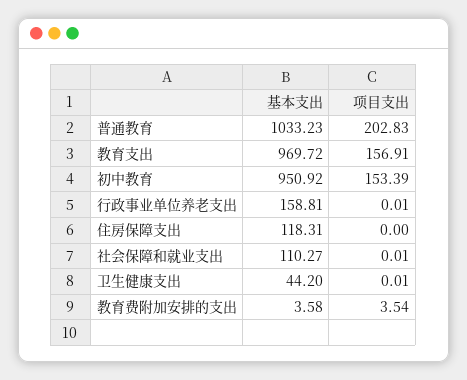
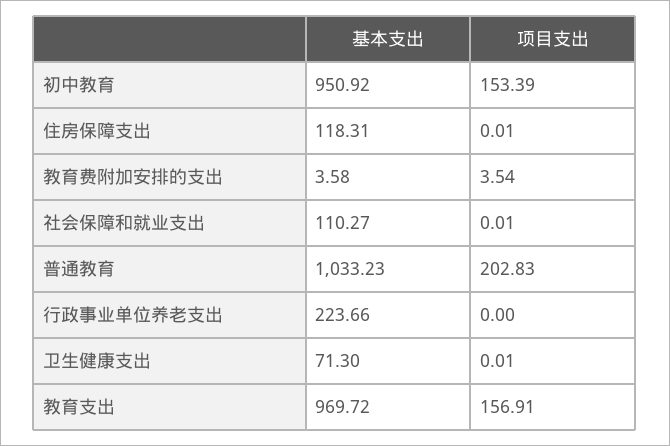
基本支出, 行政事业单位养老支出: 158.81 -> 223.66
项目支出, 行政事业单位养老支出: 0.01 -> 0
项目支出, 住房保障支出: 0 -> 0.01
基本支出, 卫生健康支出: 44.2 -> 71.3

